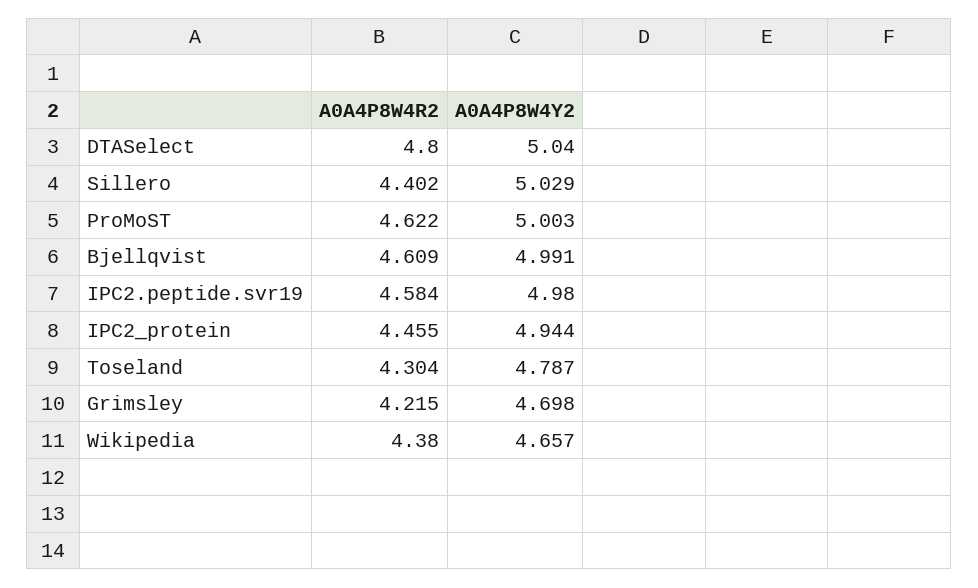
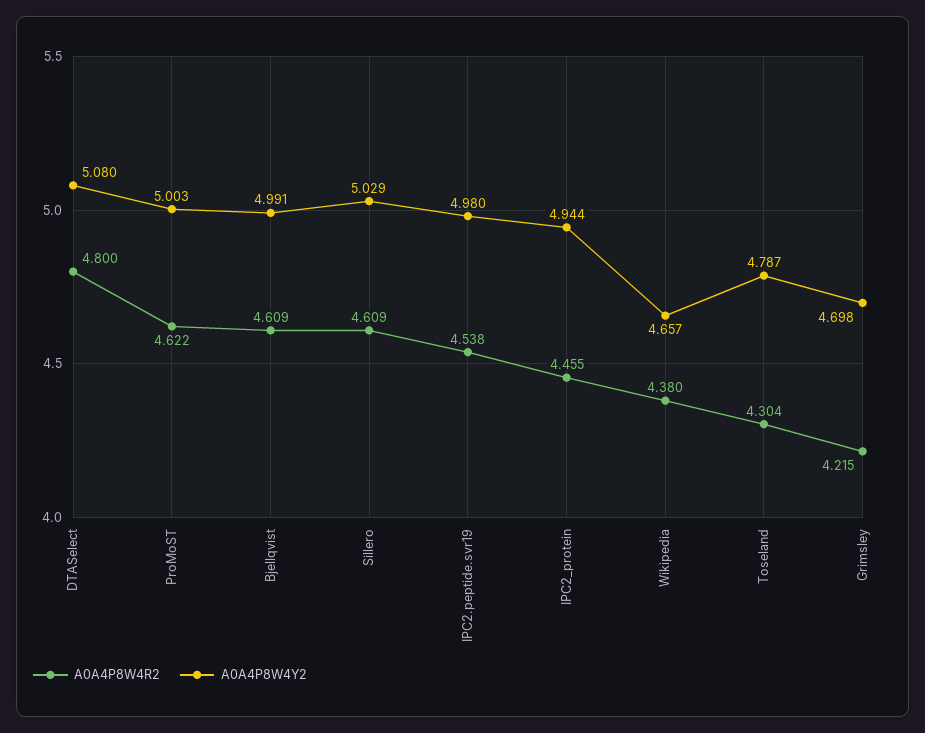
A0A4P8W4Y2, DTASelect: 5.04 -> 5.08
A0A4P8W4R2, Sillero: 4.402 -> 4.609
A0A4P8W4R2, IPC2.peptide.svr19: 4.584 -> 4.538

